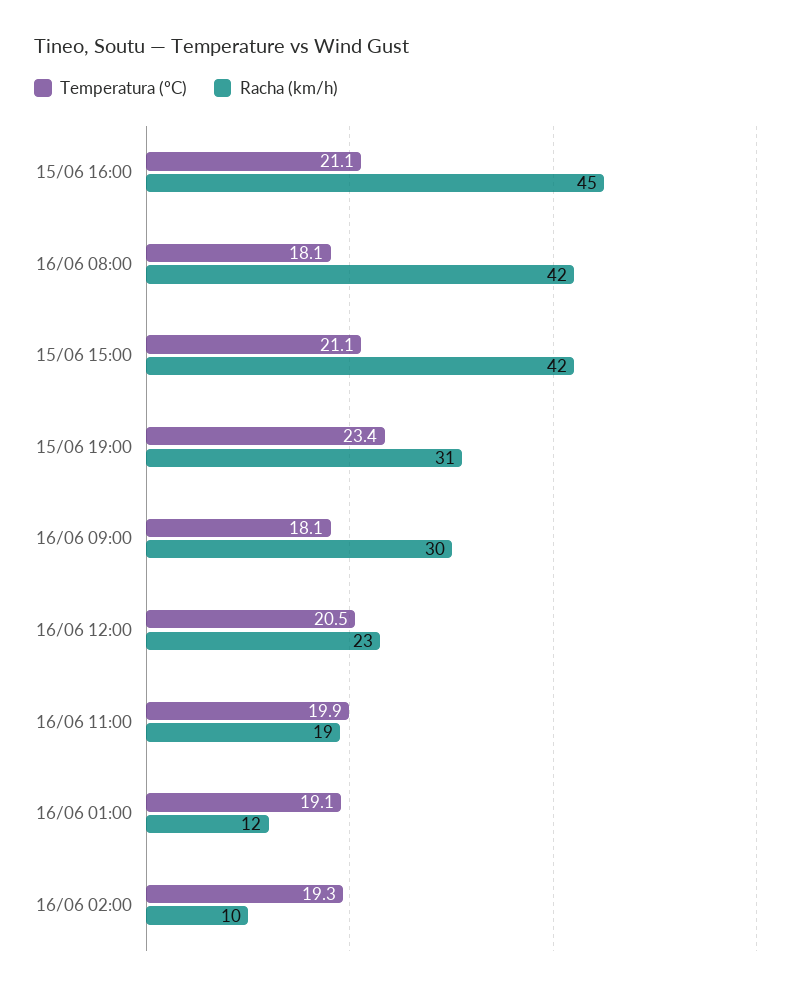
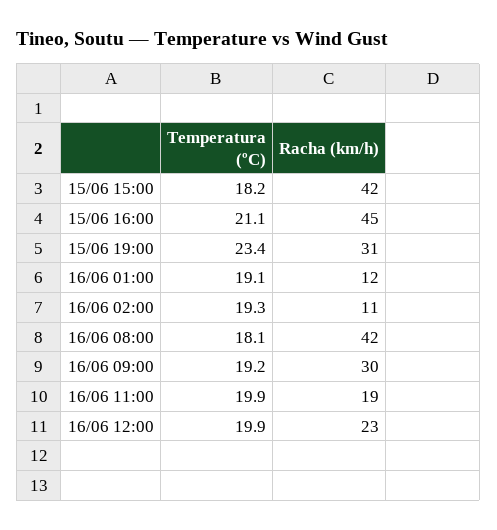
Temperatura (ºC), 15/06 15:00: 21.1 -> 18.2
Temperatura (ºC), 16/06 09:00: 18.1 -> 19.2
Temperatura (ºC), 16/06 12:00: 20.5 -> 19.9
Racha (km/h), 16/06 02:00: 10 -> 11

